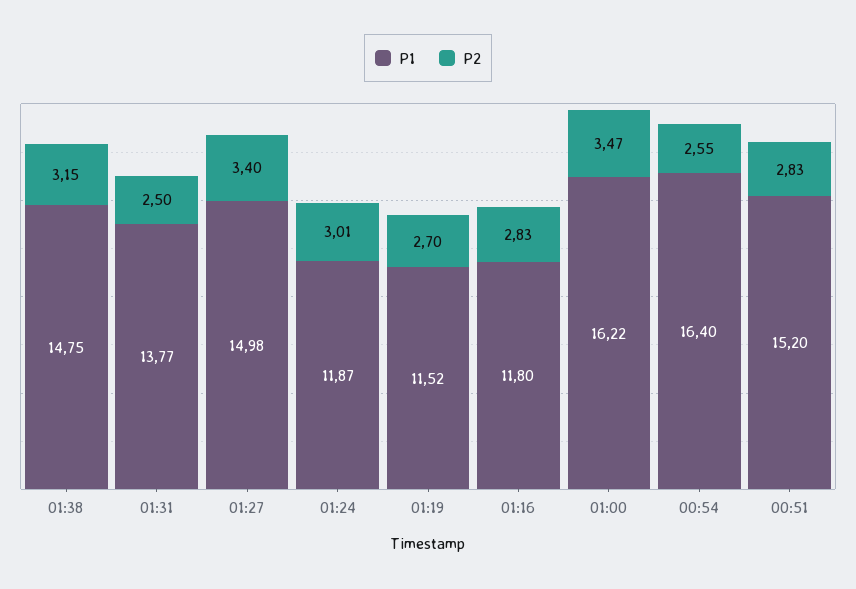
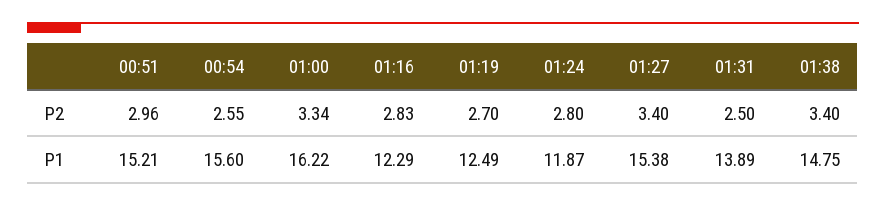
P2, 01:38: 3.15 -> 3.4
P1, 01:31: 13.77 -> 13.89
P1, 01:27: 14.98 -> 15.38
P2, 01:24: 3.01 -> 2.8
P1, 01:19: 11.52 -> 12.49
P1, 01:16: 11.8 -> 12.29
P2, 01:00: 3.47 -> 3.34
P1, 00:54: 16.4 -> 15.6
P1, 00:51: 15.2 -> 15.21
P2, 00:51: 2.83 -> 2.96

